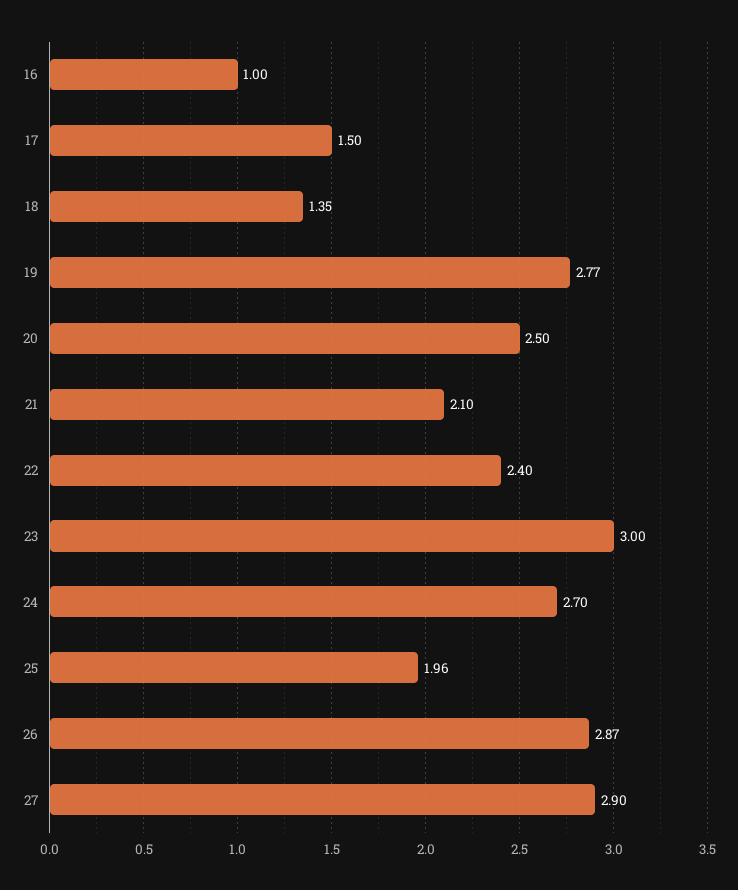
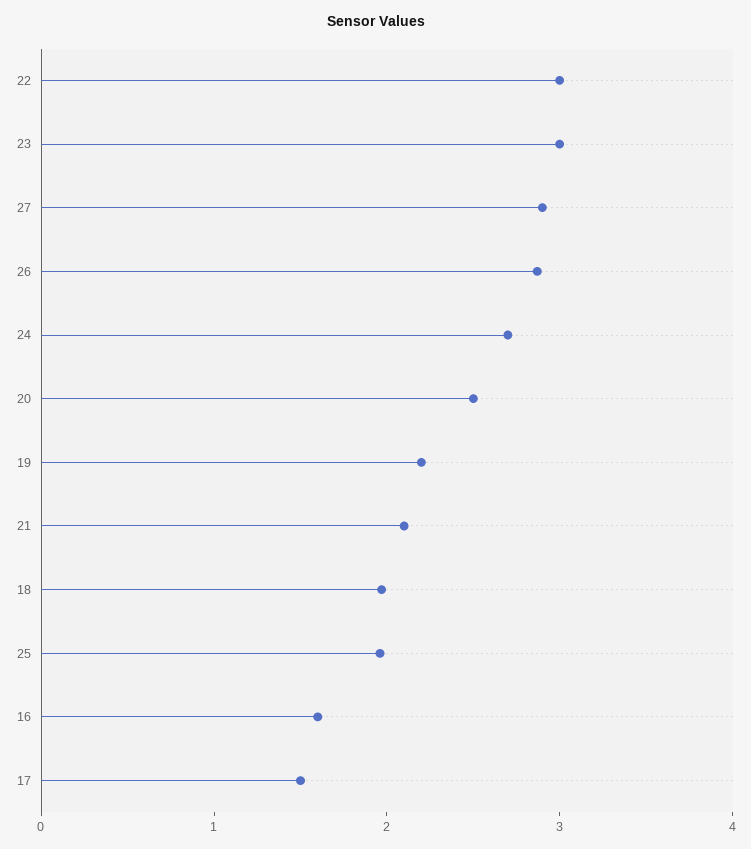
16: 1 -> 1.6
18: 1.35 -> 2
19: 2.77 -> 2.2
22: 2.4 -> 3

